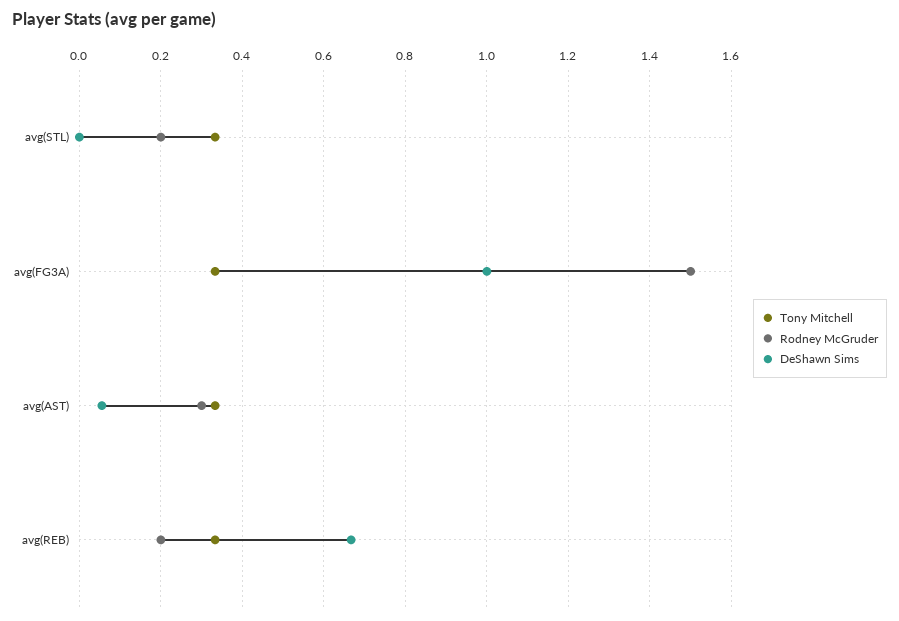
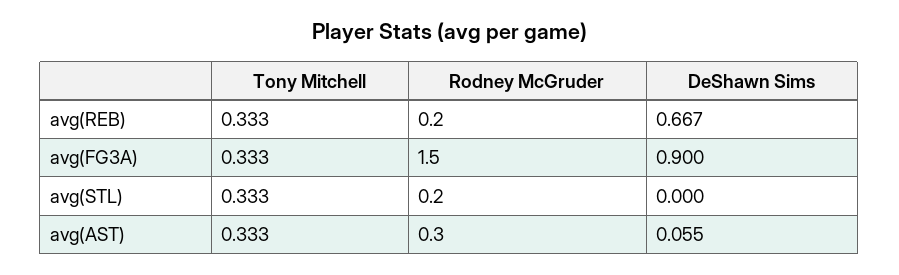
DeShawn Sims, avg(FG3A): 1 -> 0.9

